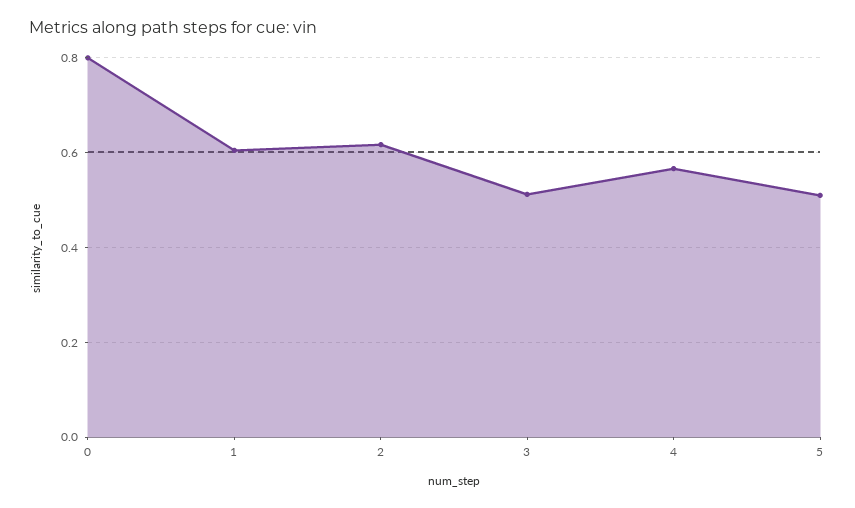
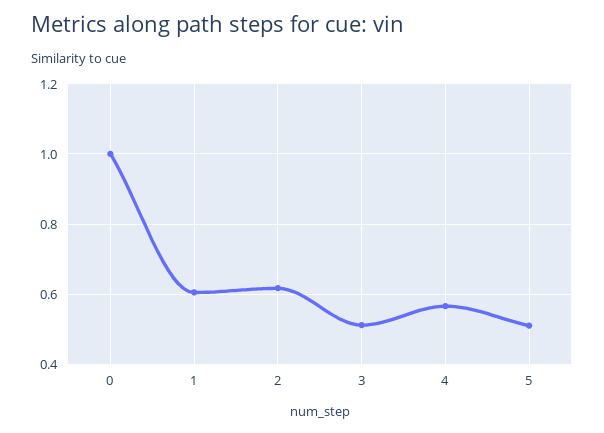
0: 0.8 -> 1

